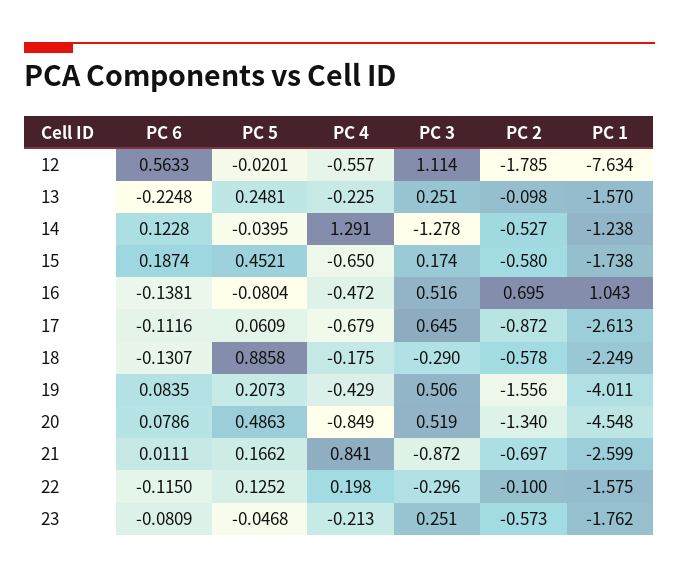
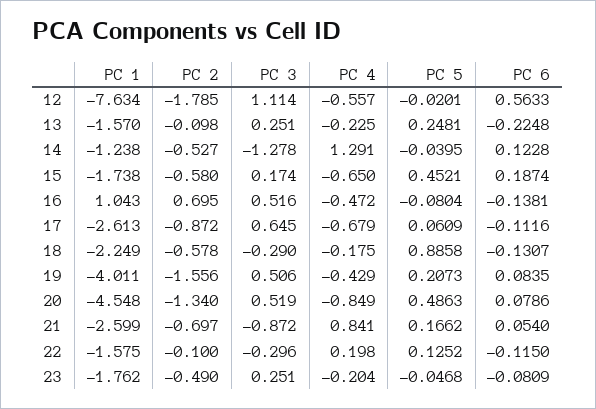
PC 6, 21: 0.0111 -> 0.054
PC 4, 23: -0.213 -> -0.204
PC 2, 23: -0.573 -> -0.49

